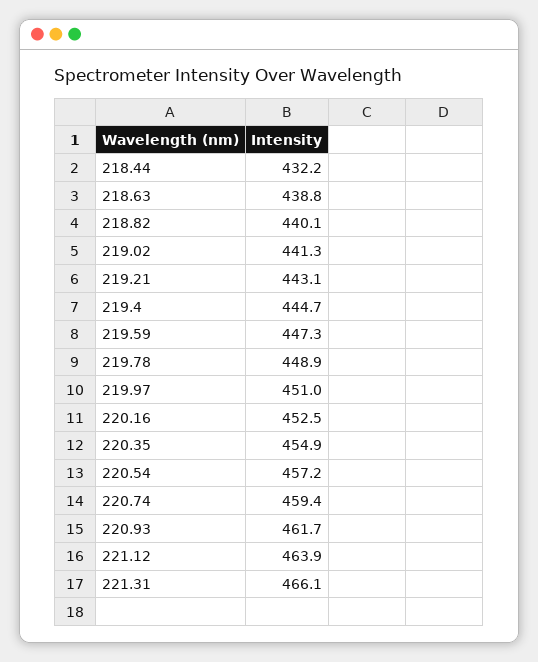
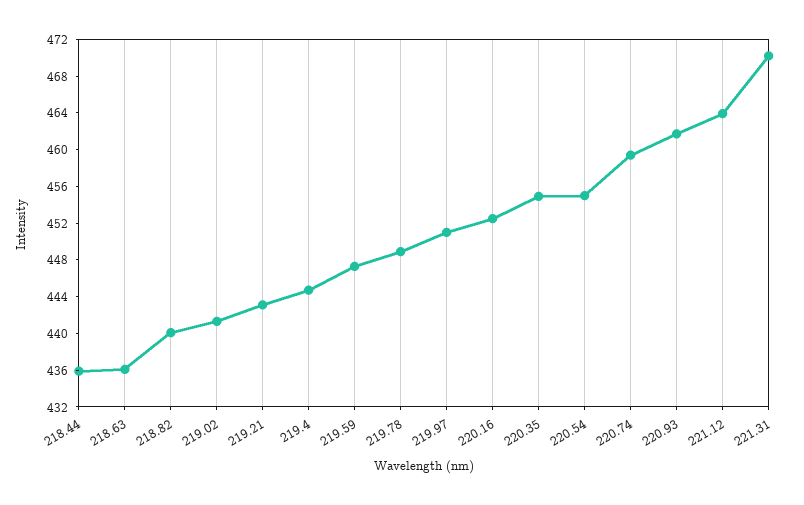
218.44: 432.2 -> 436
218.63: 438.8 -> 436
220.54: 457.2 -> 455
221.31: 466.1 -> 470

